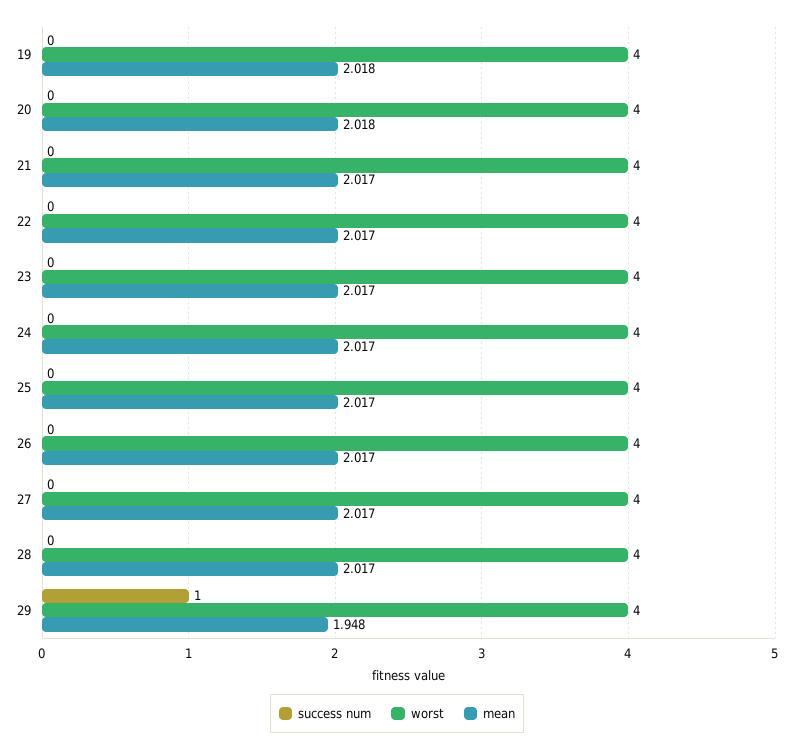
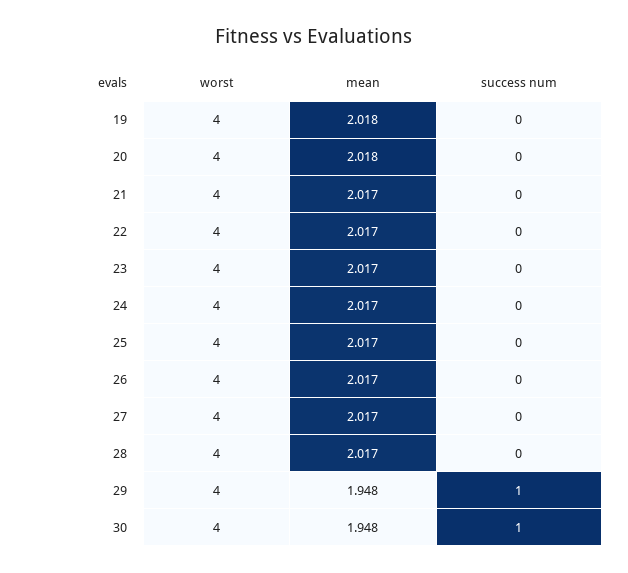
worst, 30: none -> 4
mean, 30: none -> 1.948
success num, 30: none -> 1

